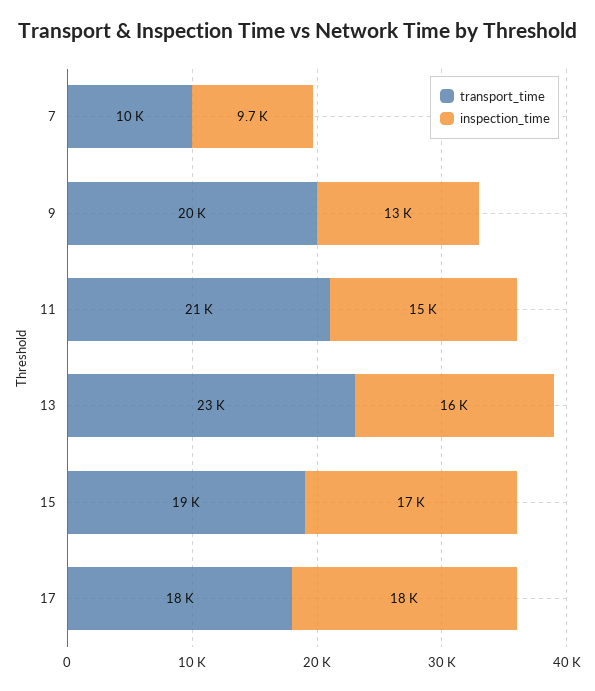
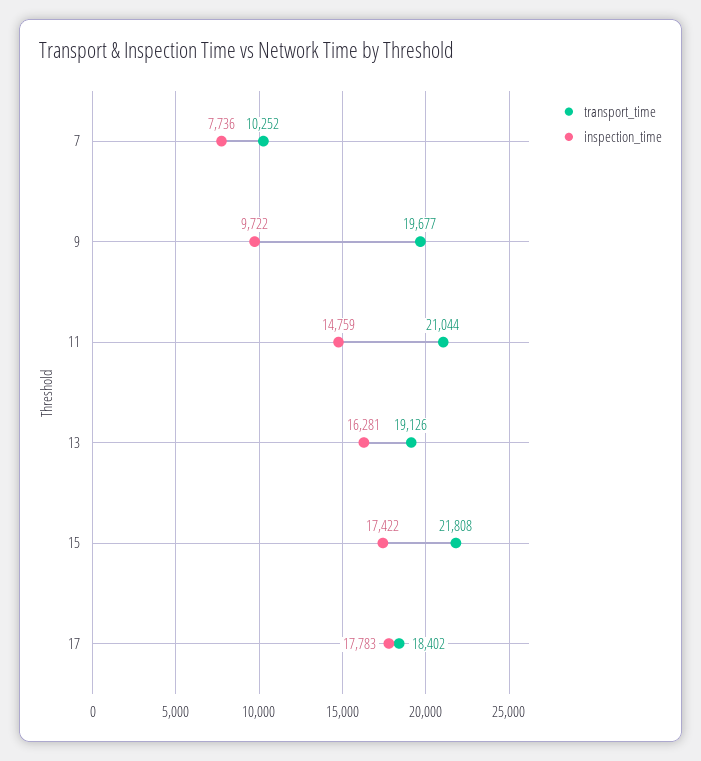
inspection_time, 7: 9700 -> 7736
inspection_time, 9: 13000 -> 9722
transport_time, 13: 23000 -> 19126
transport_time, 15: 19000 -> 21808

